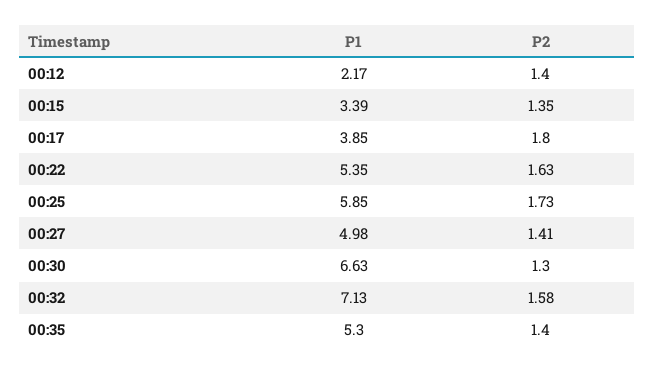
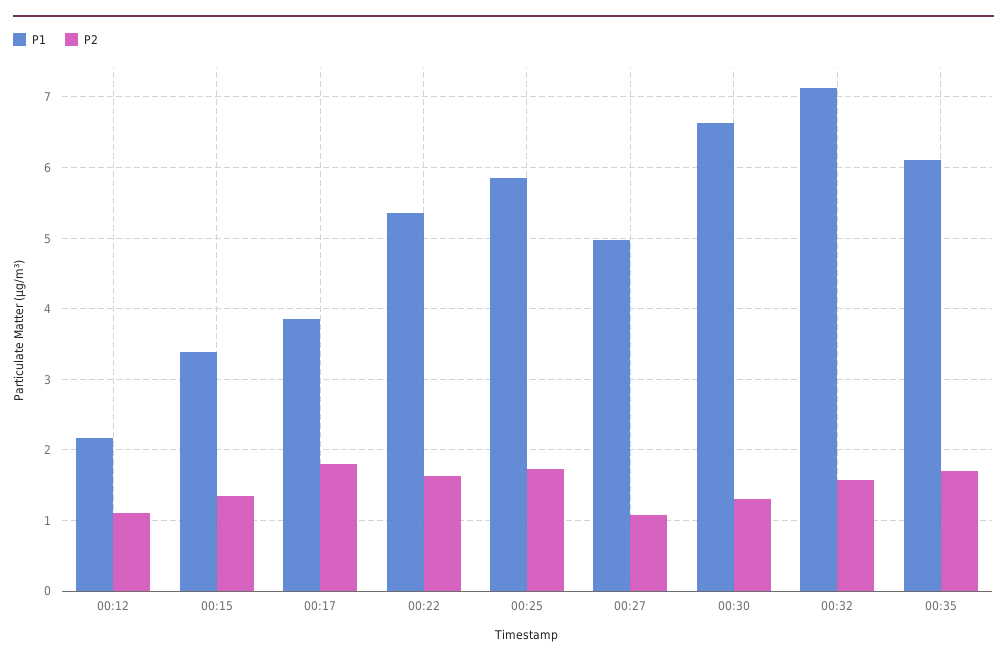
P2, 00:12: 1.4 -> 1.1
P2, 00:27: 1.41 -> 1.1
P1, 00:35: 5.3 -> 6.1
P2, 00:35: 1.4 -> 1.7

